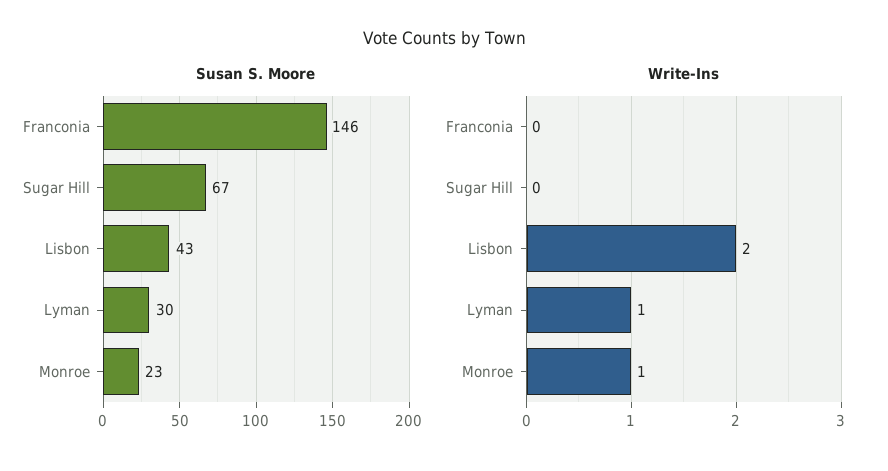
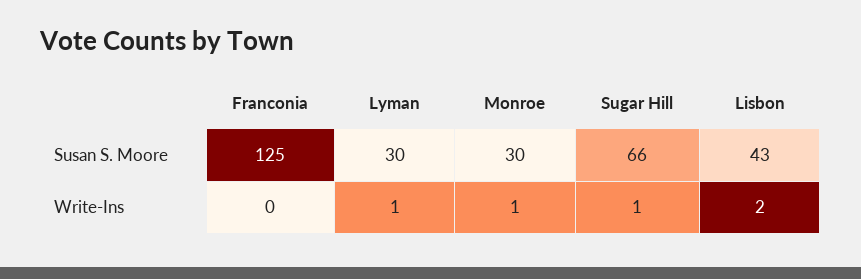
Susan S. Moore, Franconia: 146 -> 125
Susan S. Moore, Sugar Hill: 67 -> 66
Susan S. Moore, Monroe: 23 -> 30
Write-Ins, Sugar Hill: 0 -> 1

